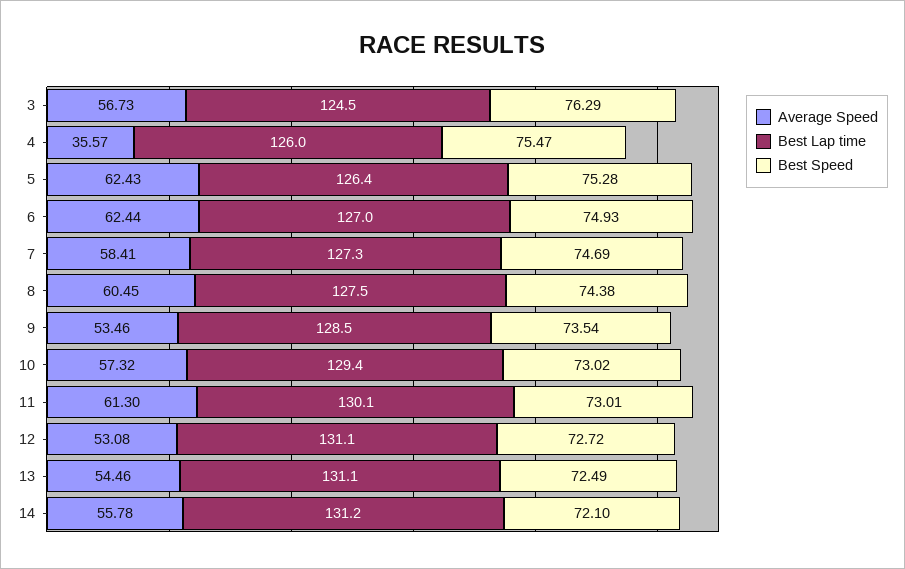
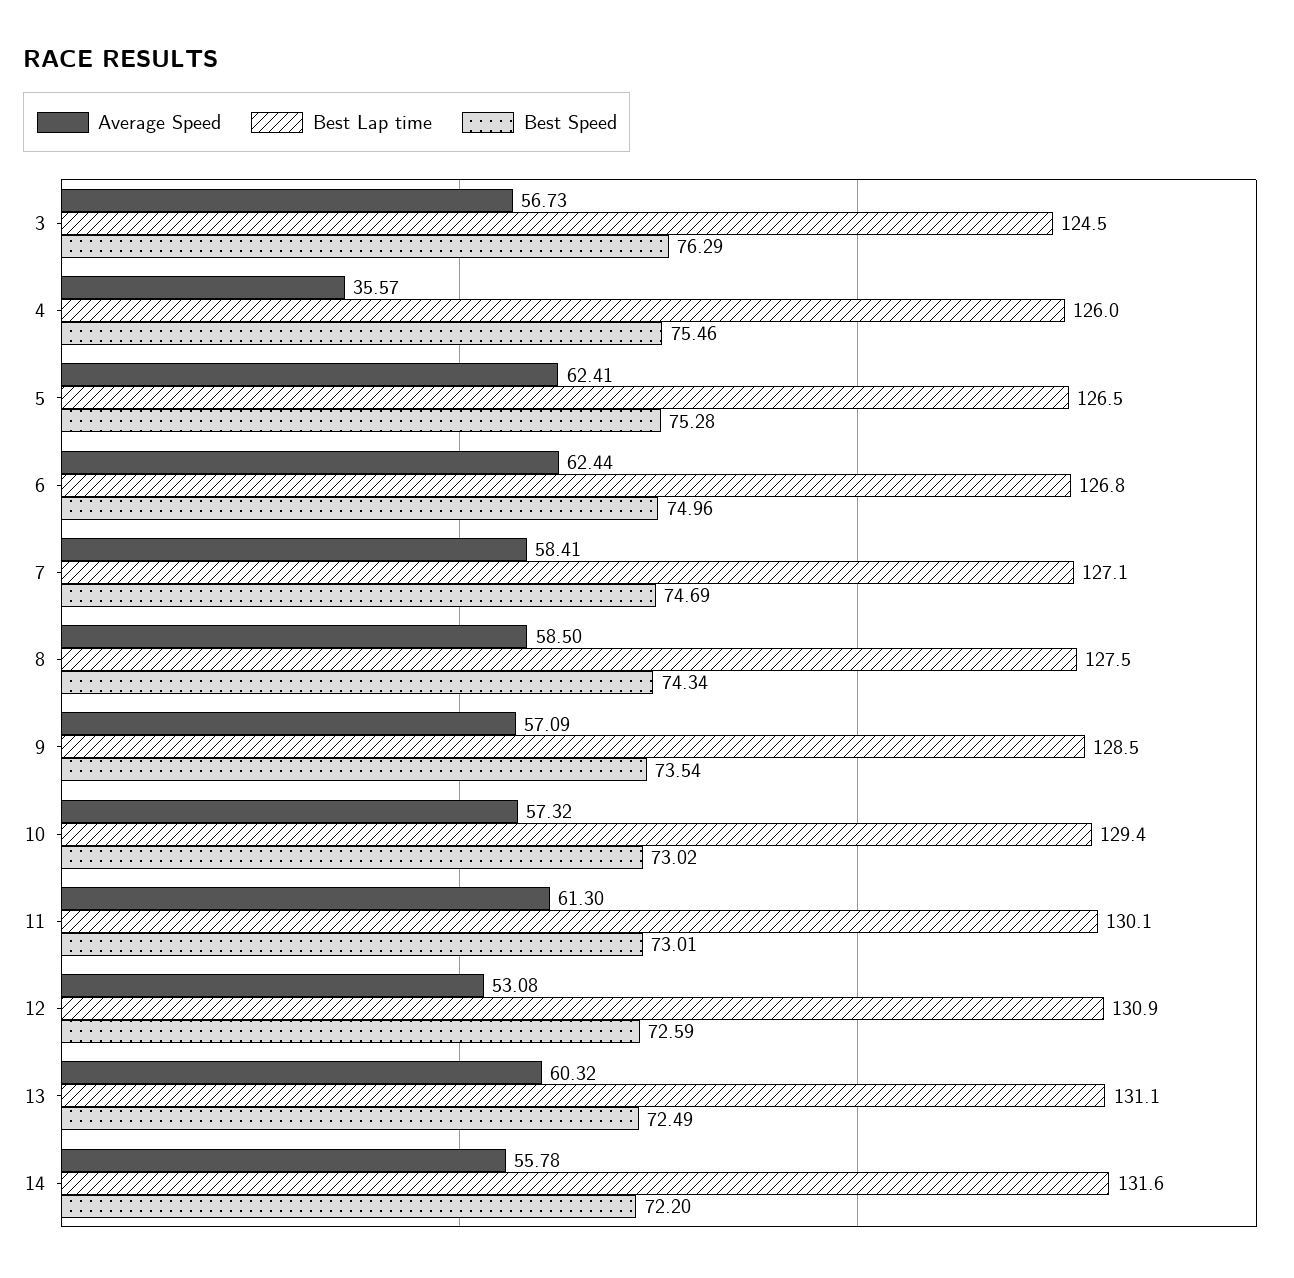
Best Speed, 4: 75.47 -> 75.46
Average Speed, 5: 62.43 -> 62.41
Best Lap time, 5: 126.4 -> 126.5
Best Lap time, 6: 127 -> 126.8
Best Speed, 6: 74.93 -> 74.96
Best Lap time, 7: 127.3 -> 127.1
Average Speed, 8: 60.45 -> 58.5
Best Speed, 8: 74.38 -> 74.34
Average Speed, 9: 53.46 -> 57.09
Best Lap time, 12: 131.1 -> 130.9
Best Speed, 12: 72.72 -> 72.59
Average Speed, 13: 54.46 -> 60.32
Best Lap time, 14: 131.2 -> 131.6
Best Speed, 14: 72.1 -> 72.2

